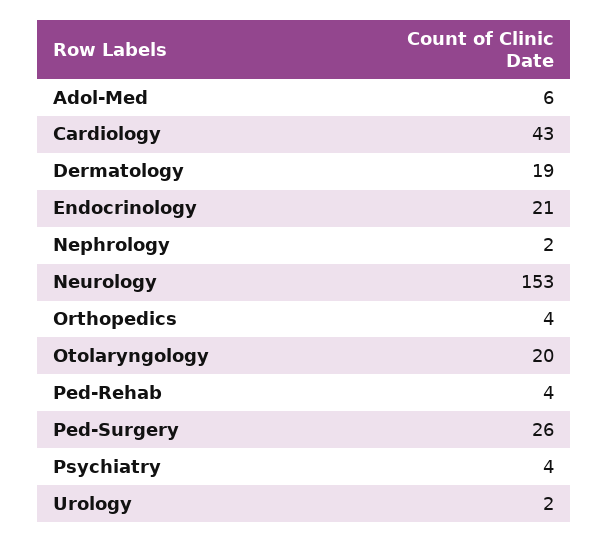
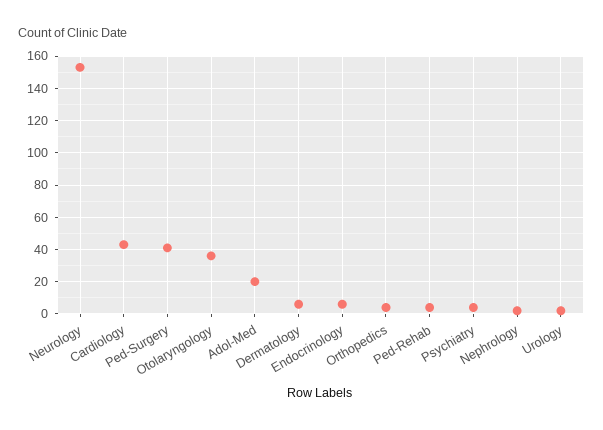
Adol-Med: 6 -> 20
Dermatology: 19 -> 5
Endocrinology: 21 -> 5
Otolaryngology: 20 -> 35
Ped-Surgery: 26 -> 40

